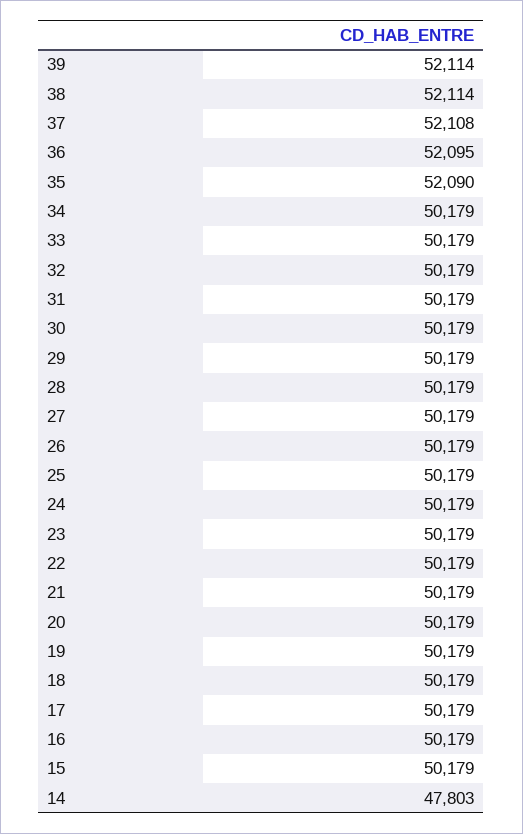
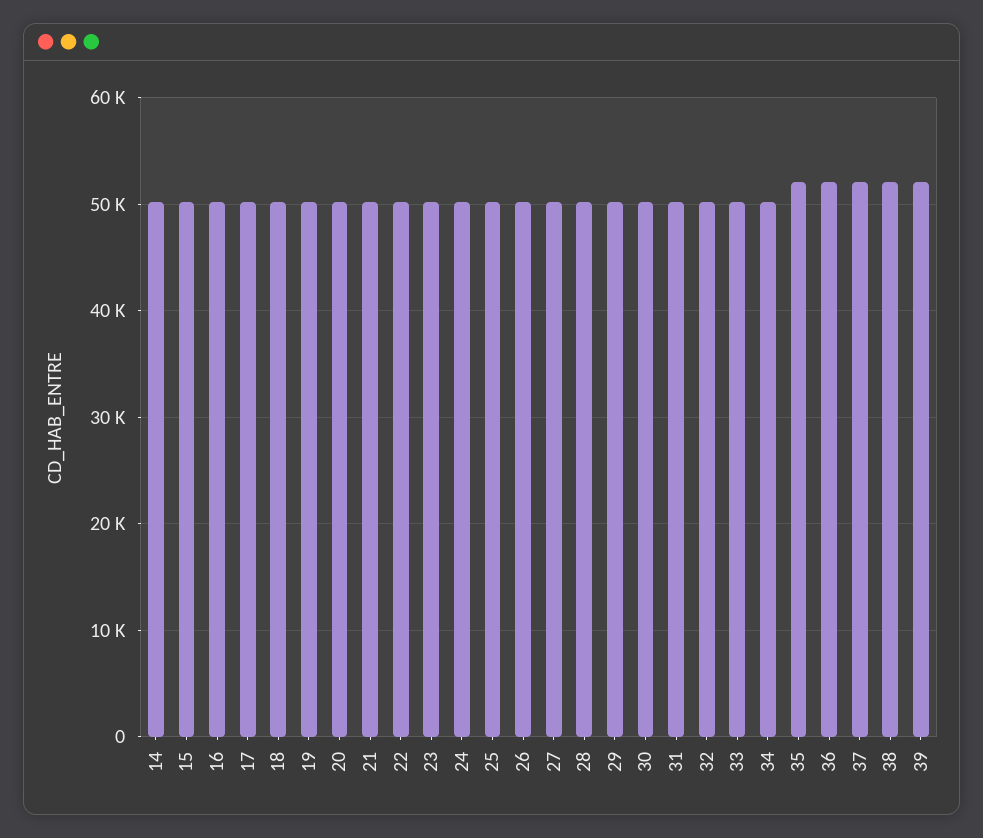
14: 47803 -> 50000

